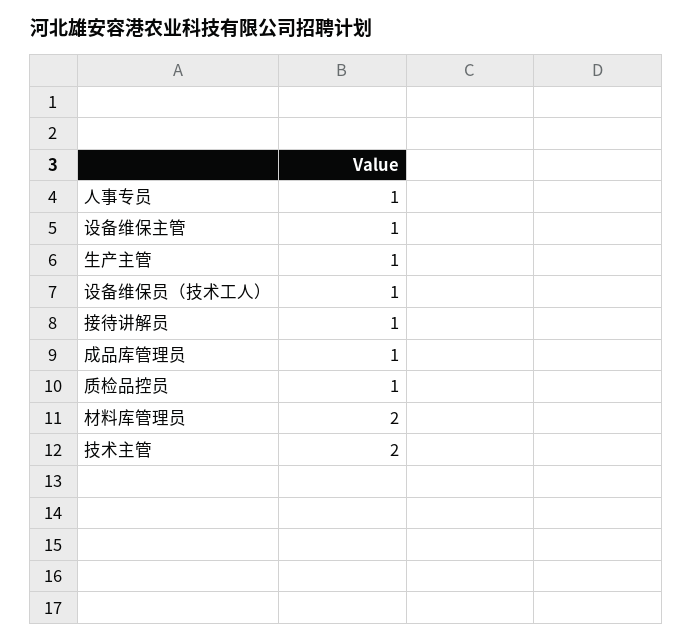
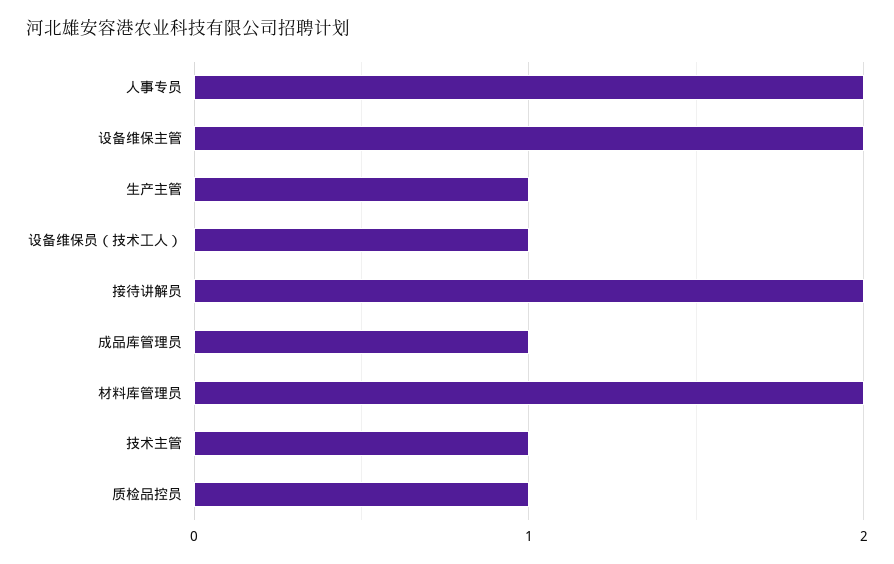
人事专员: 1 -> 2
设备维保主管: 1 -> 2
接待讲解员: 1 -> 2
技术主管: 2 -> 1

